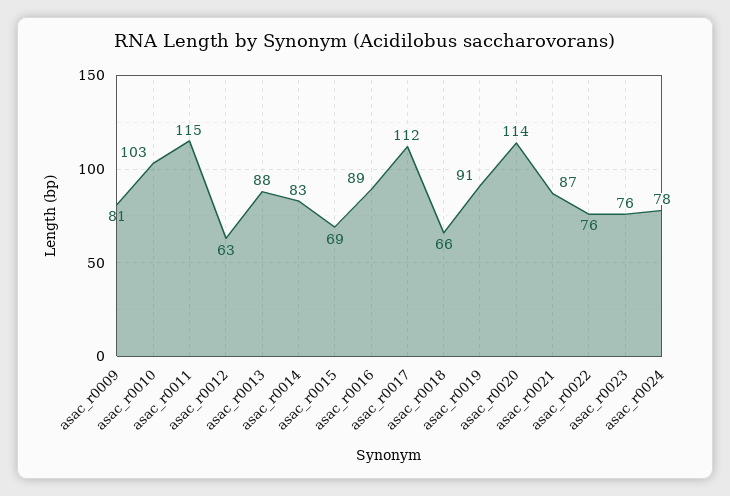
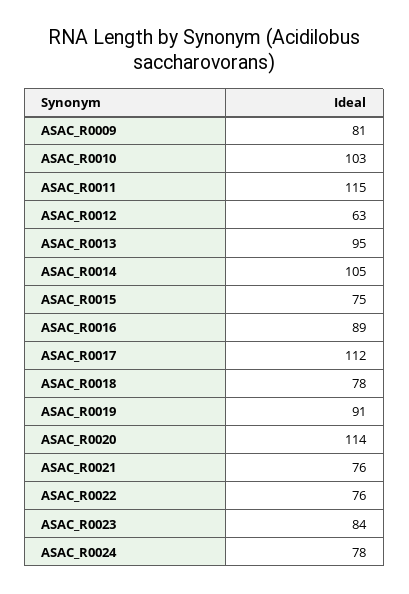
asac_r0013: 88 -> 95
asac_r0014: 83 -> 105
asac_r0015: 69 -> 75
asac_r0018: 66 -> 78
asac_r0021: 87 -> 76
asac_r0023: 76 -> 84

